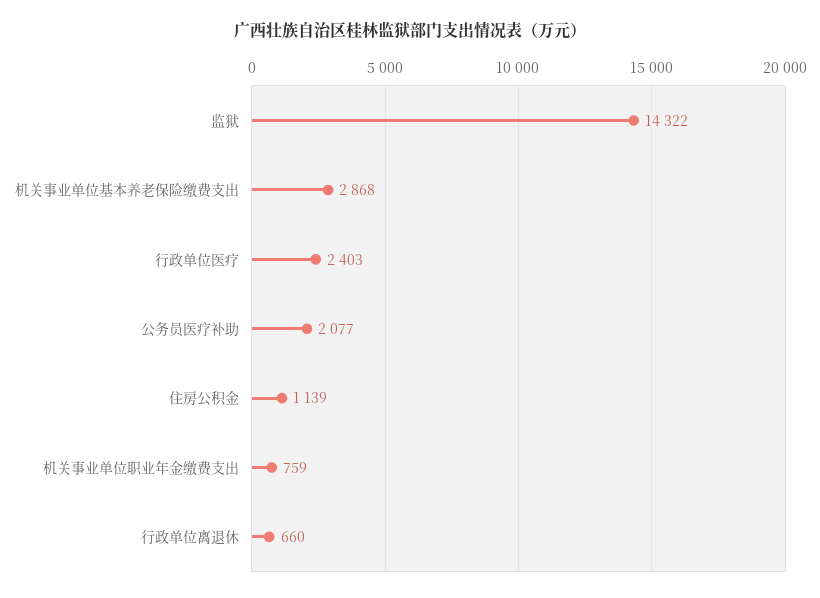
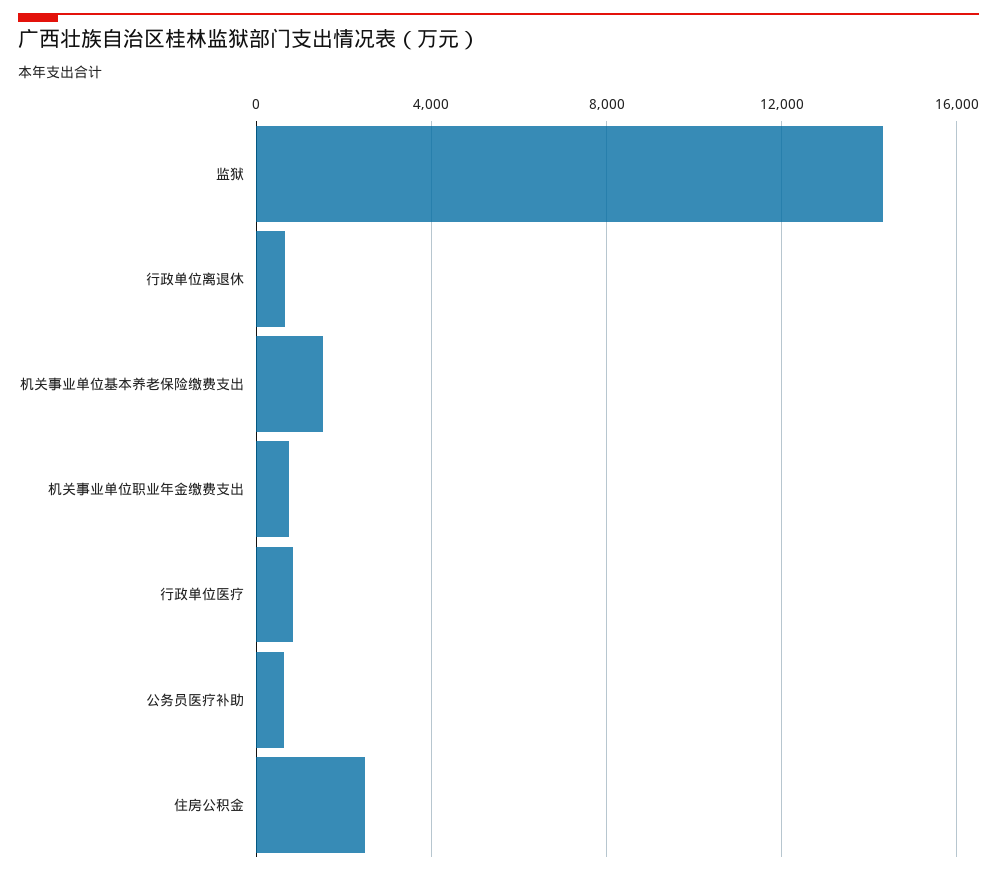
机关事业单位基本养老保险缴费支出: 2868 -> 1500
行政单位医疗: 2403 -> 1000
公务员医疗补助: 2077 -> 500
住房公积金: 1139 -> 2500

